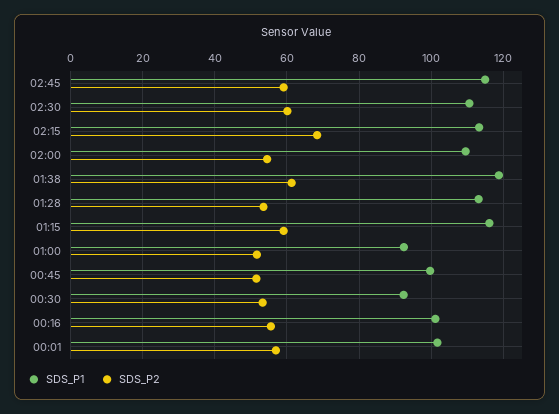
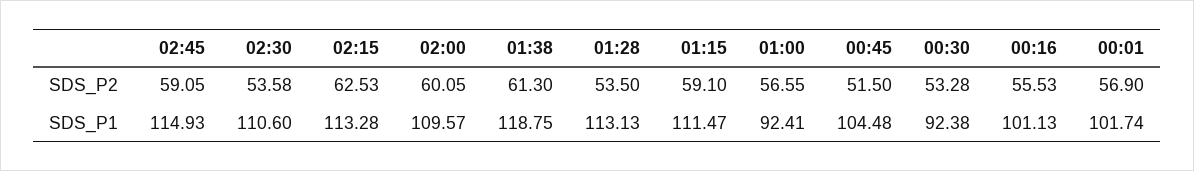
SDS_P2, 02:30: 60 -> 53.58
SDS_P2, 02:15: 68 -> 62.53
SDS_P2, 02:00: 54 -> 60.05
SDS_P1, 01:15: 116 -> 111.47
SDS_P2, 01:00: 52 -> 56.55
SDS_P1, 00:45: 100 -> 104.48

